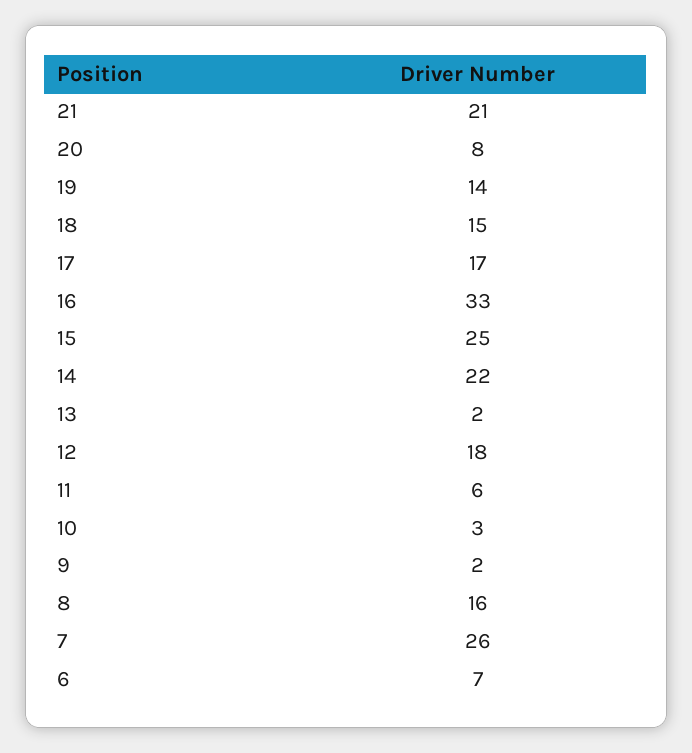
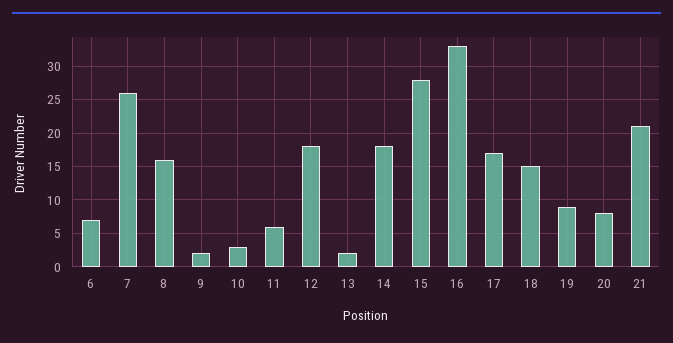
19: 14 -> 9
15: 25 -> 28
14: 22 -> 18

